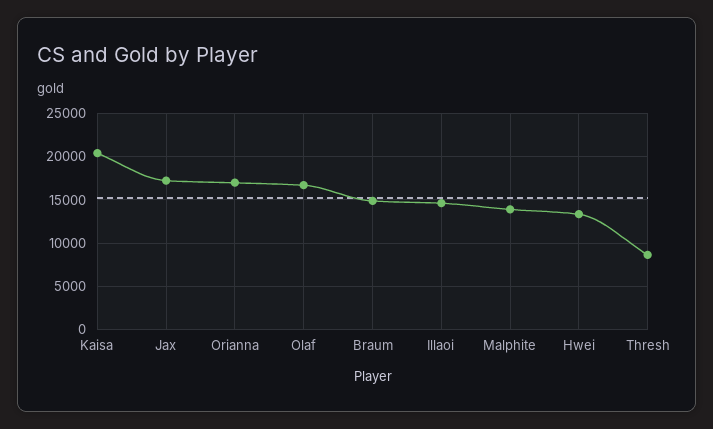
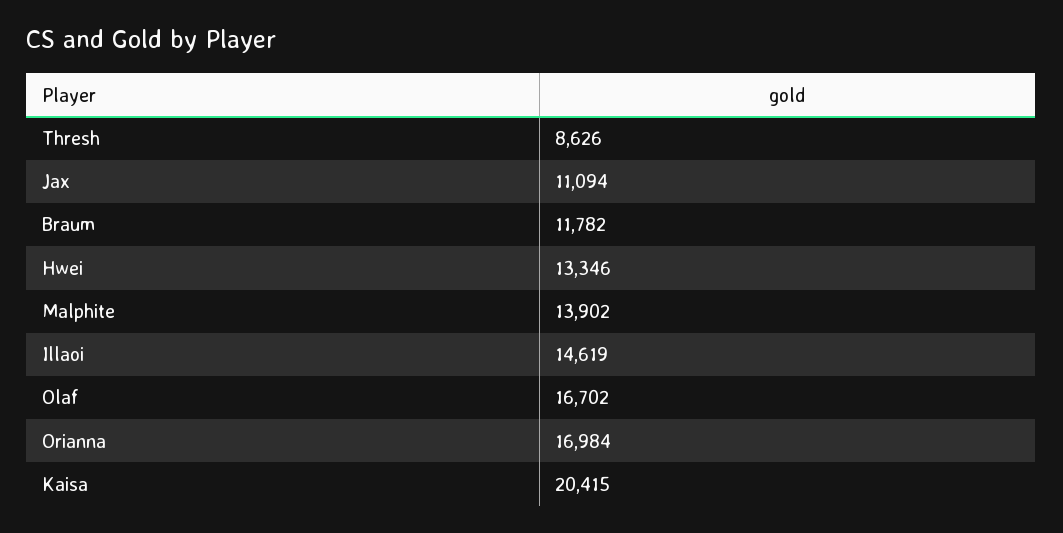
Jax: 17000 -> 11094
Braum: 15000 -> 11782

